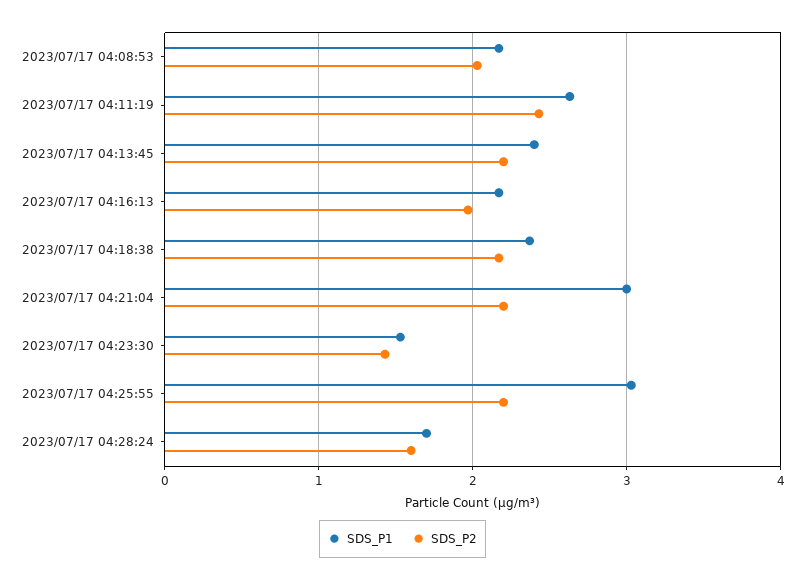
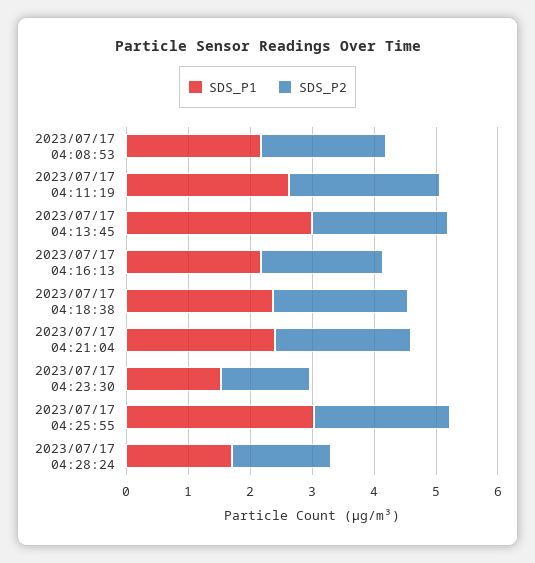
SDS_P1, 2023/07/17 04:13:45: 2.4 -> 3
SDS_P1, 2023/07/17 04:21:04: 3 -> 2.4

